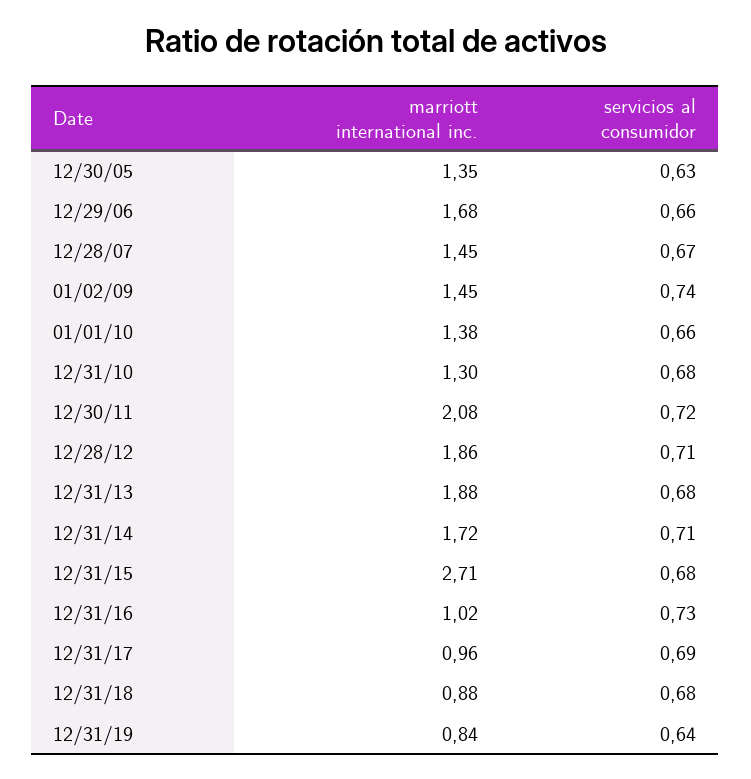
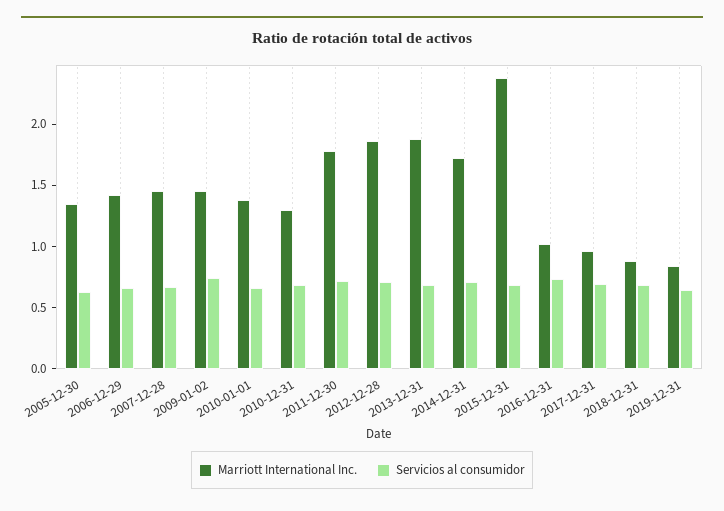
marriott international inc., 12/29/06: 1.68 -> 1.4
marriott international inc., 12/30/11: 2.08 -> 1.8
marriott international inc., 12/31/15: 2.71 -> 2.4

